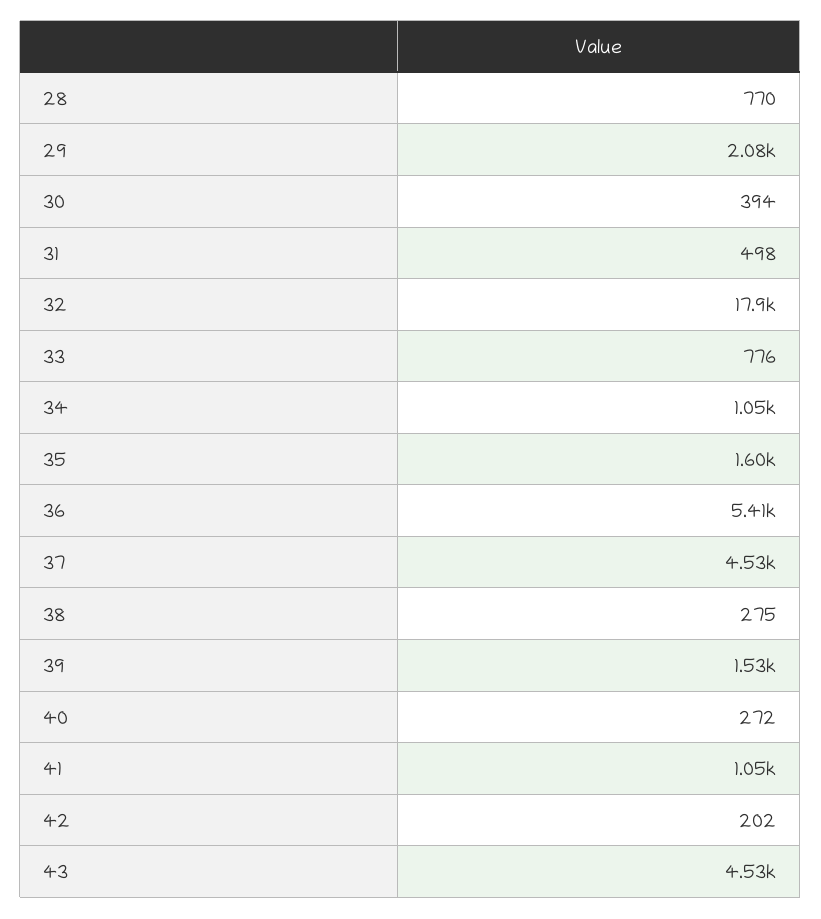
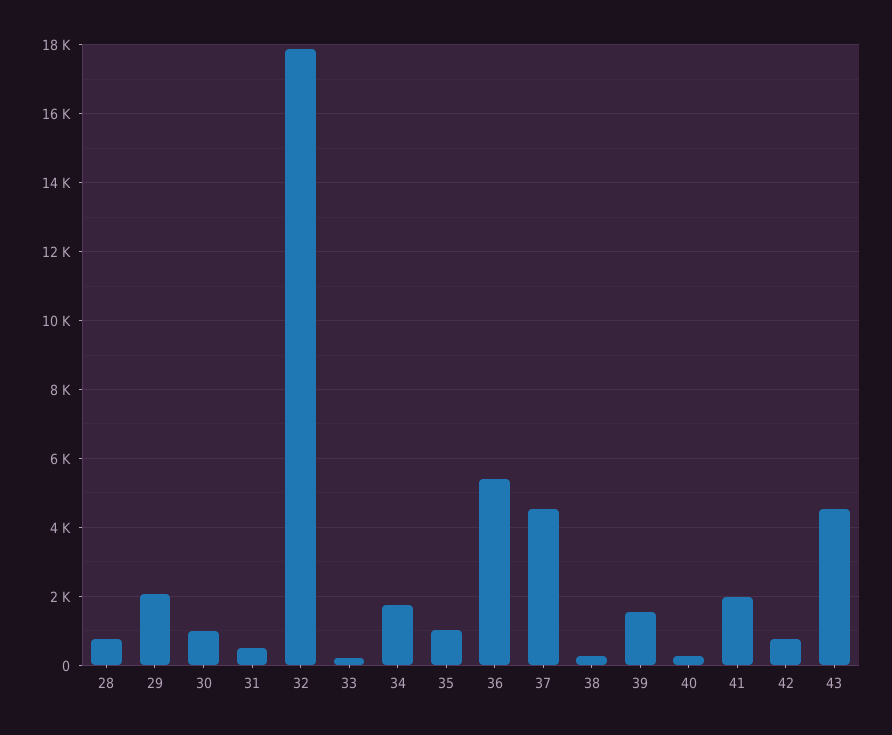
30: 394 -> 1000
33: 776 -> 200
34: 1050 -> 1800
35: 1600 -> 1000
41: 1050 -> 2000
42: 202 -> 800

